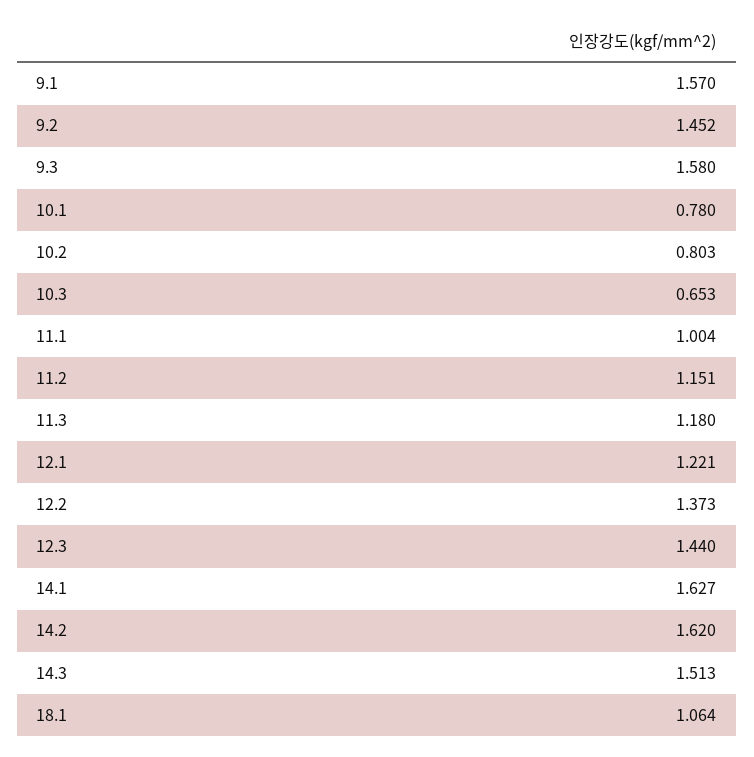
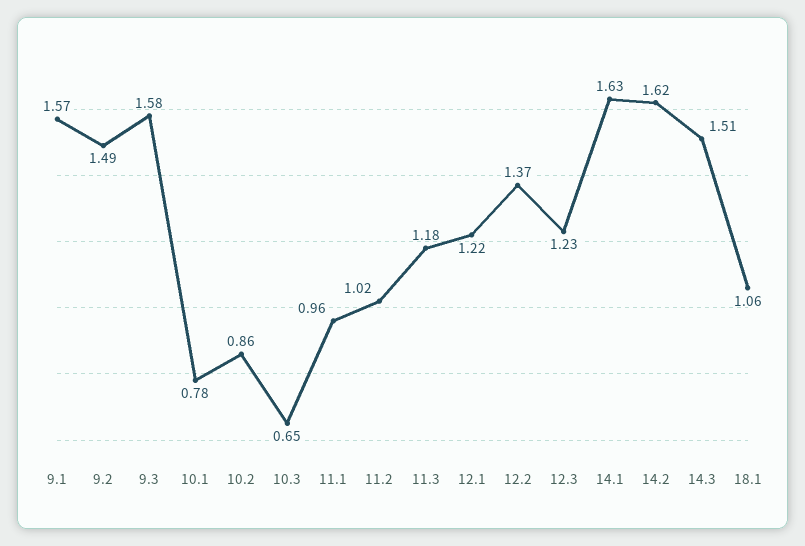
9.2: 1.452 -> 1.49
10.2: 0.803 -> 0.86
11.1: 1.004 -> 0.96
11.2: 1.151 -> 1.02
12.3: 1.44 -> 1.23

